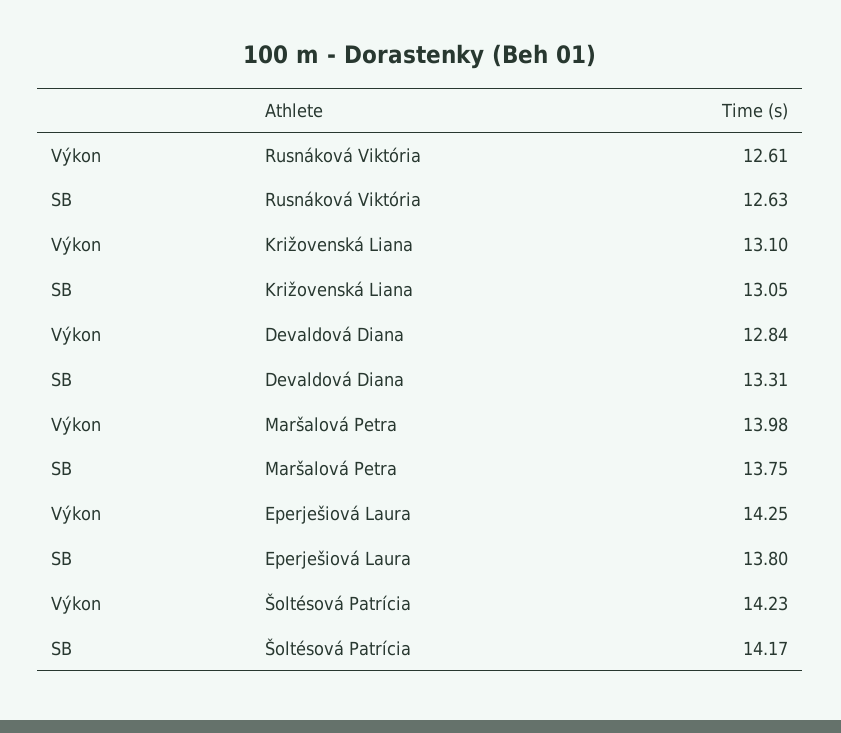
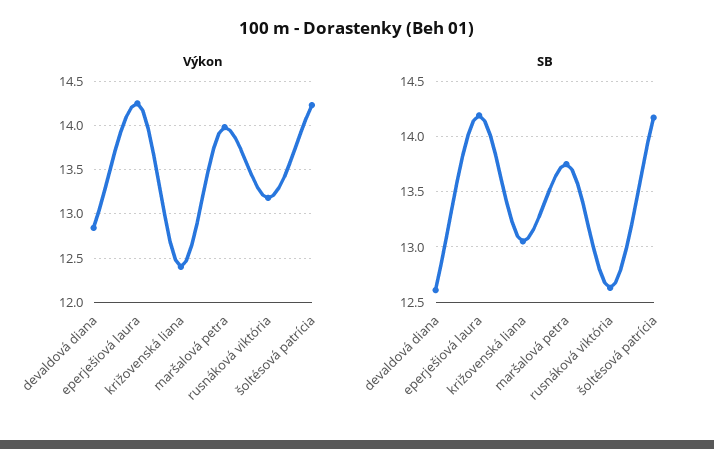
Výkon, Rusnáková Viktória: 12.61 -> 13.2
Výkon, Križovenská Liana: 13.1 -> 12.4
SB, Devaldová Diana: 13.31 -> 12.6
SB, Eperješiová Laura: 13.8 -> 14.2

